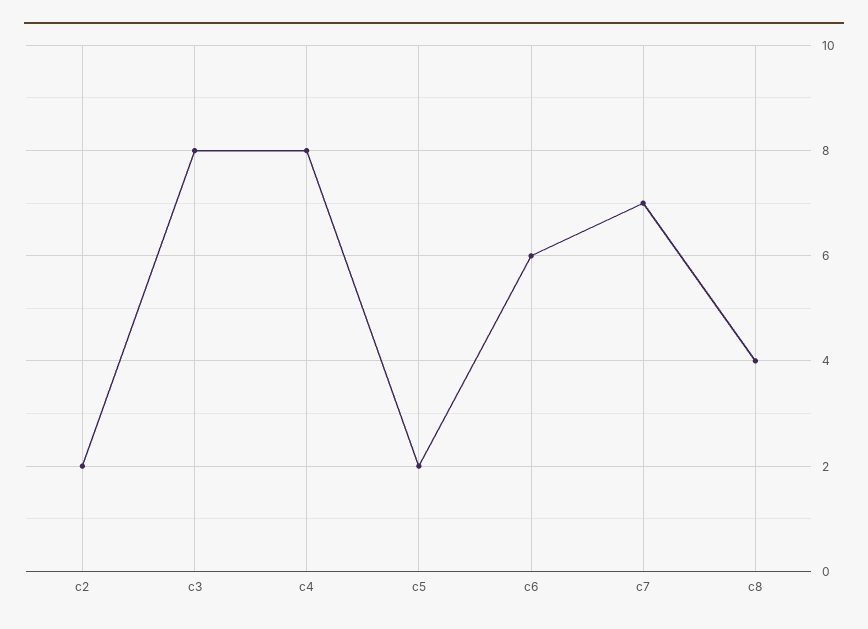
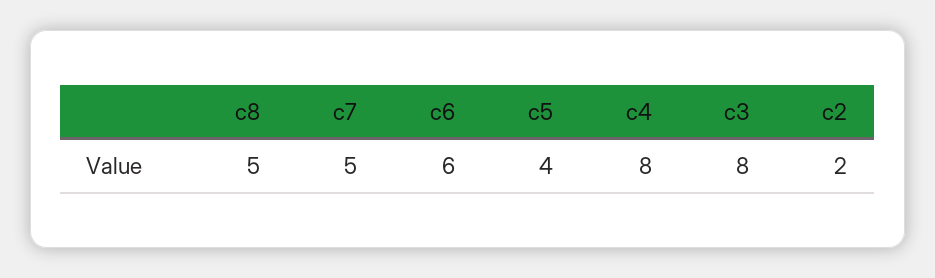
c5: 2 -> 4
c7: 7 -> 5
c8: 4 -> 5

